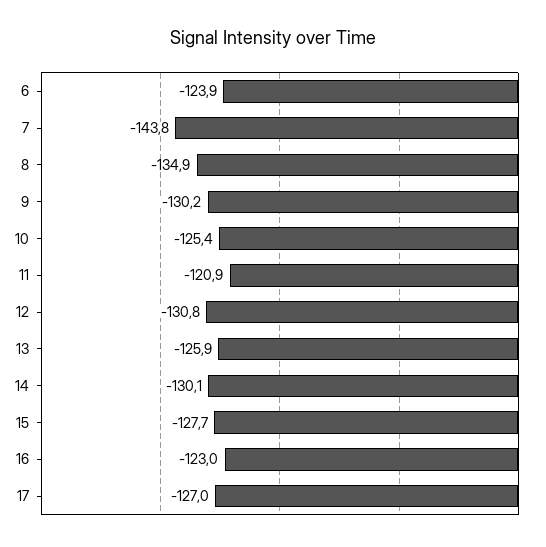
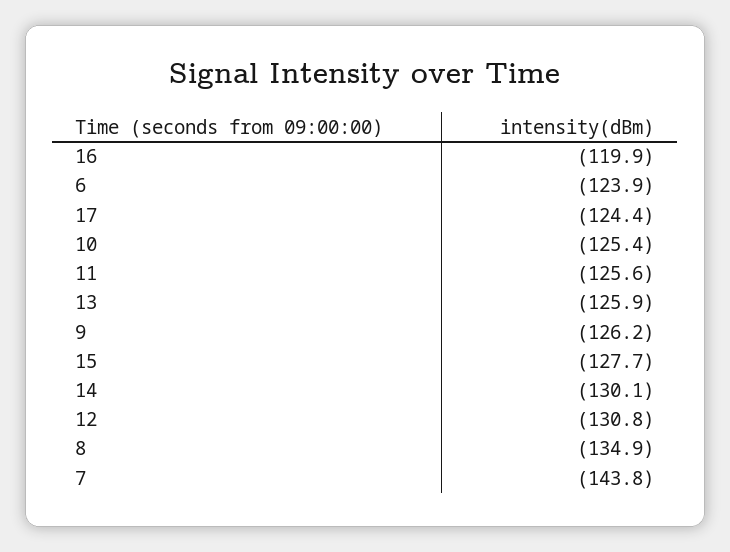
9: -130.2 -> -126.2
11: -120.9 -> -125.6
16: -123 -> -119.9
17: -127 -> -124.4

